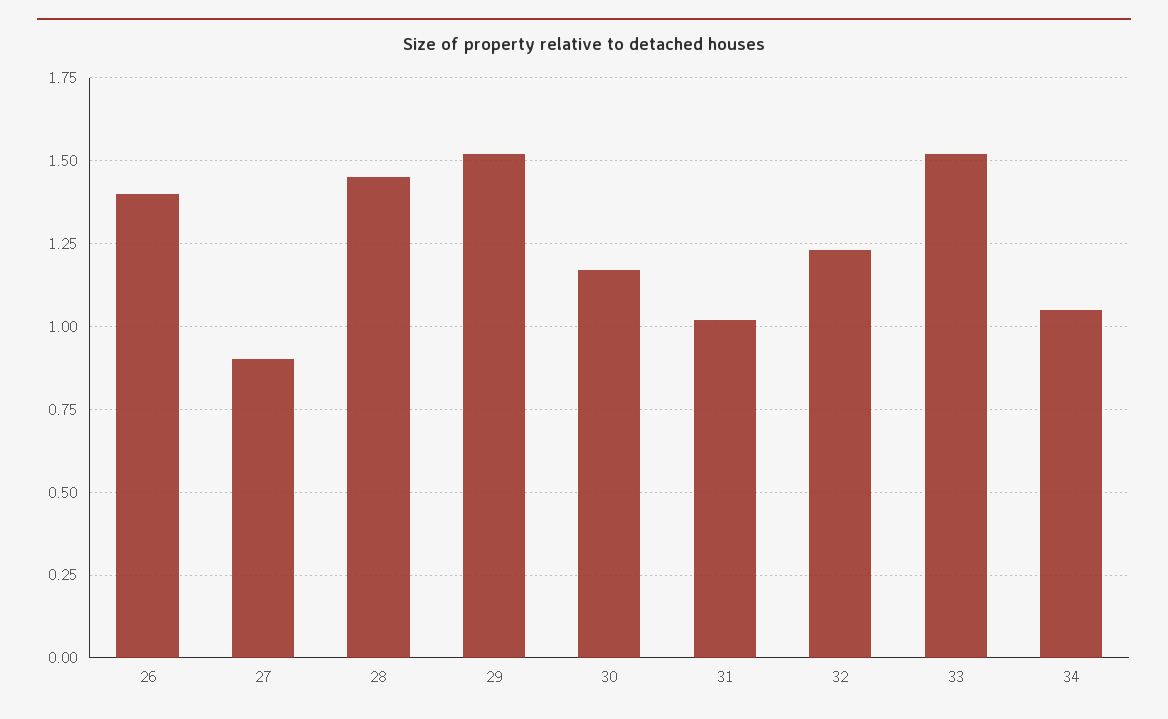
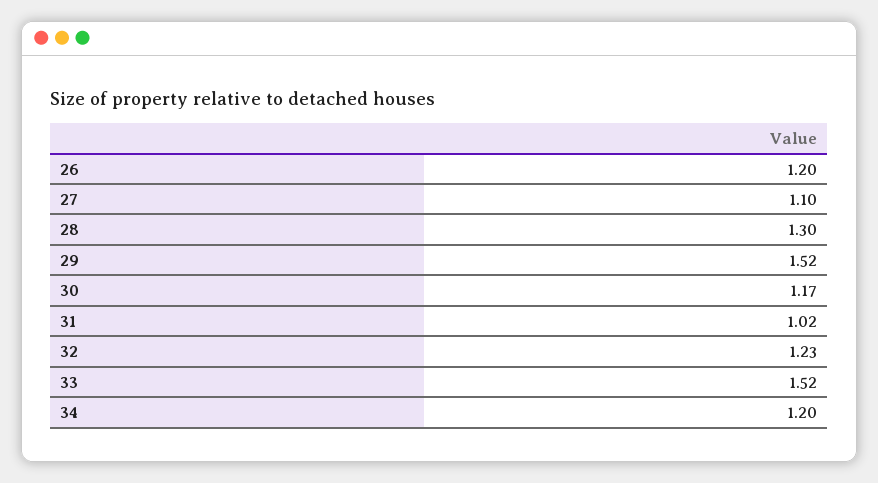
26: 1.4 -> 1.2
27: 0.9 -> 1.1
28: 1.45 -> 1.3
34: 1.05 -> 1.2

